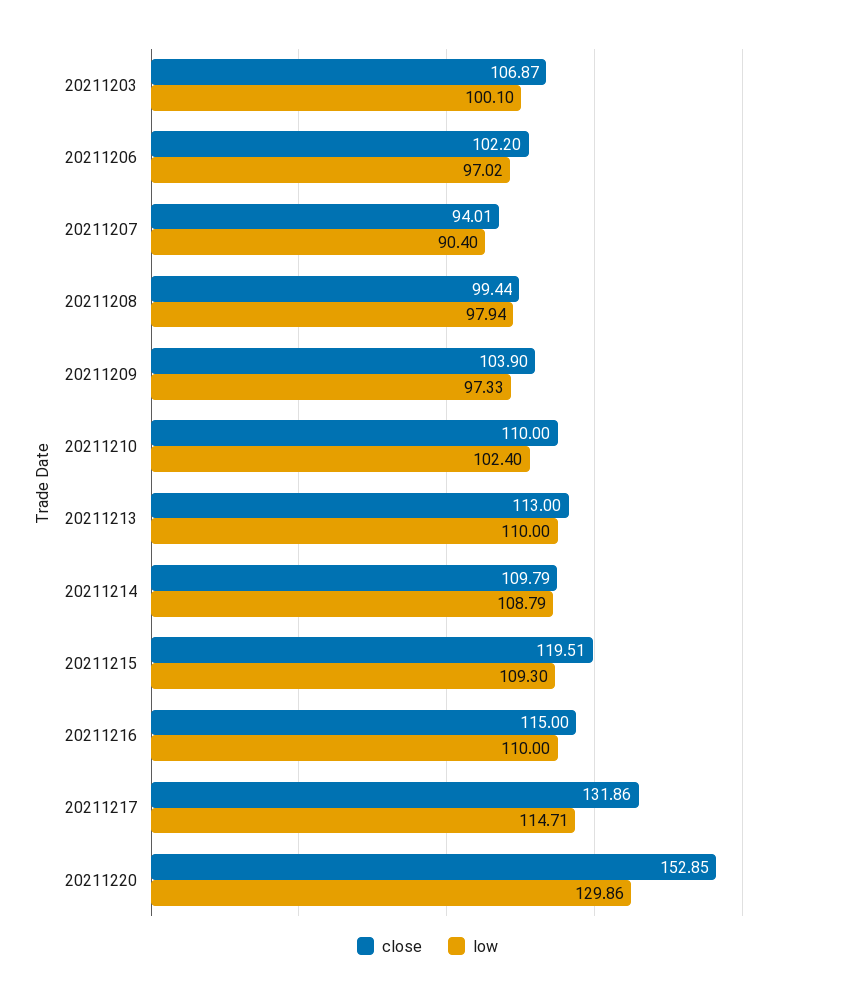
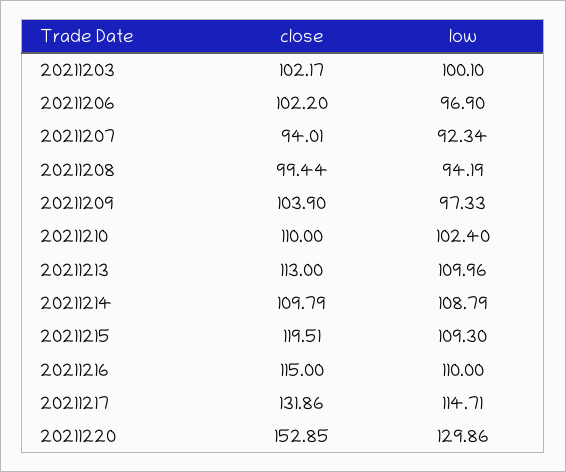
close, 20211203: 106.87 -> 102.17
low, 20211206: 97.02 -> 96.9
low, 20211207: 90.4 -> 92.34
low, 20211208: 97.94 -> 94.19
low, 20211213: 110 -> 109.96

